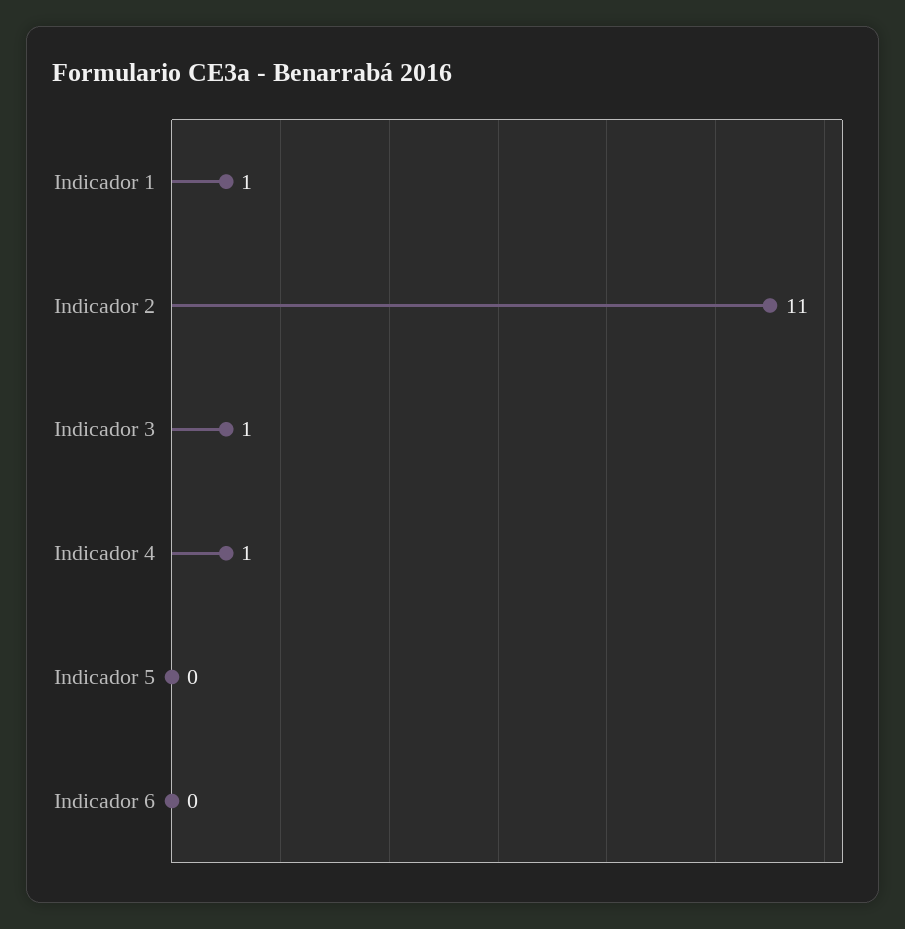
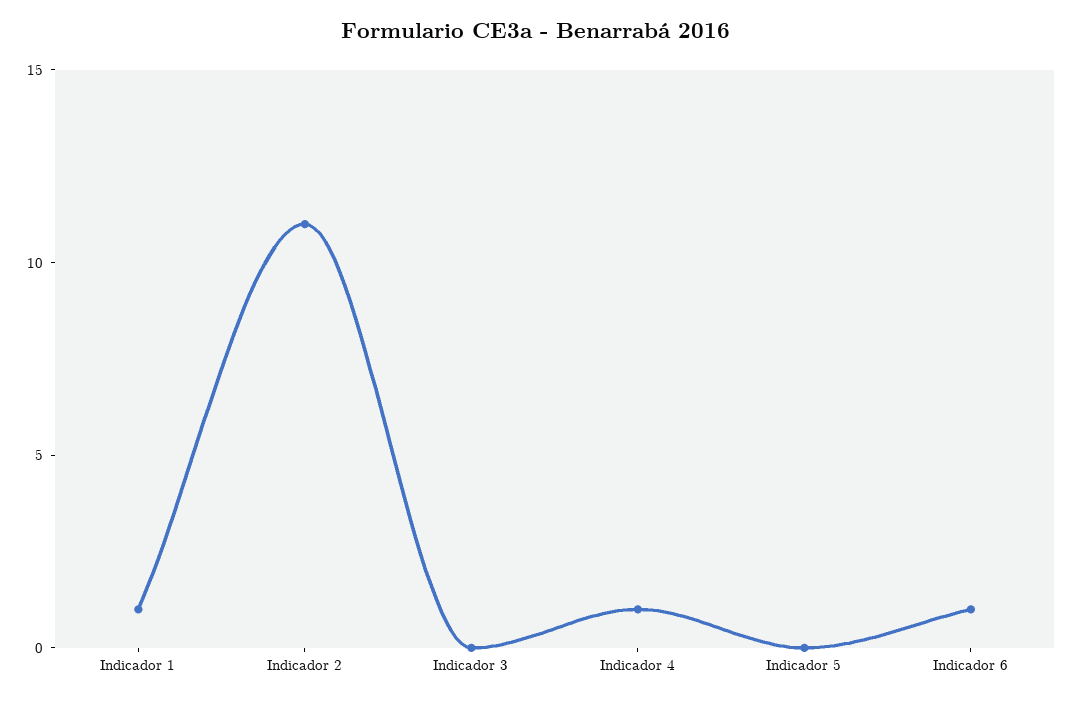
Indicador 3: 1 -> 0
Indicador 6: 0 -> 1

